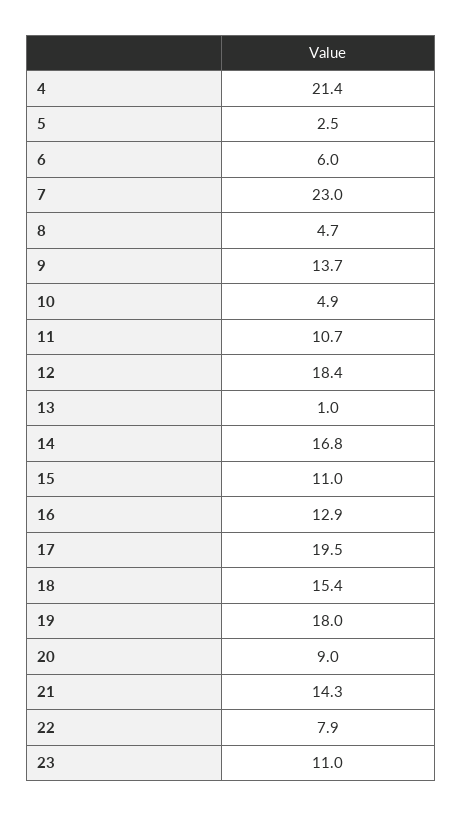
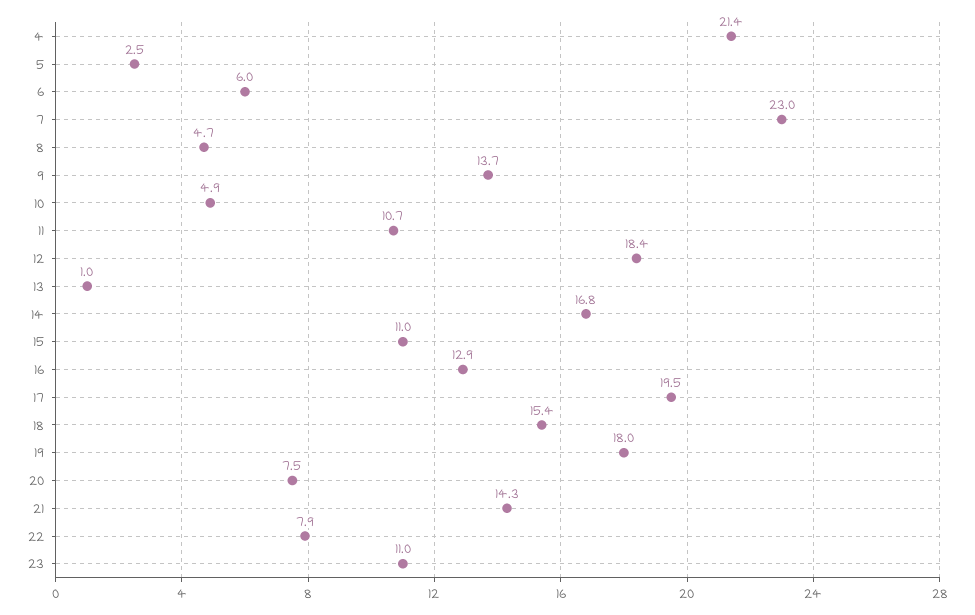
20: 9 -> 7.5

